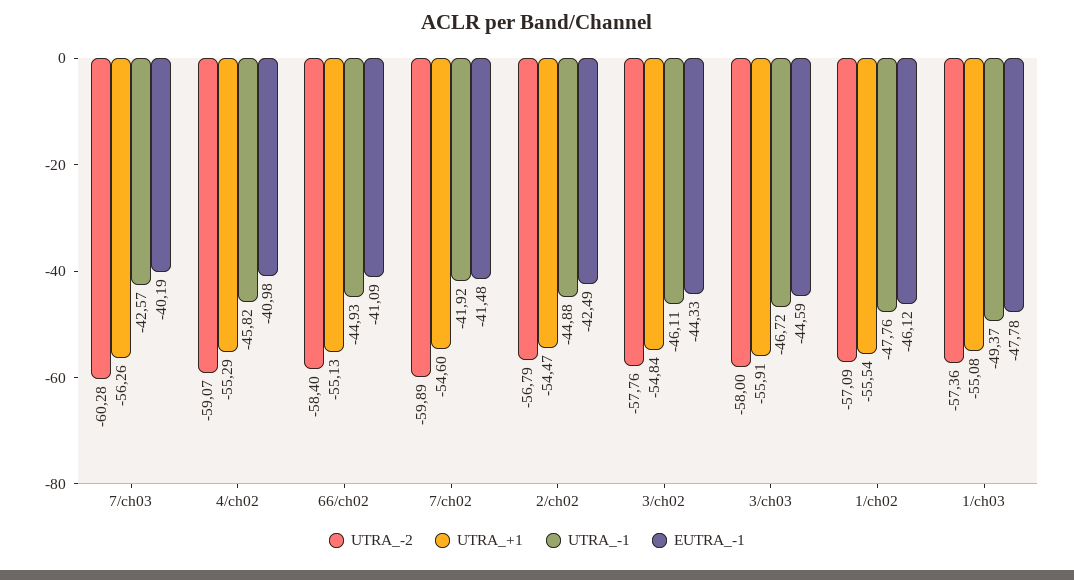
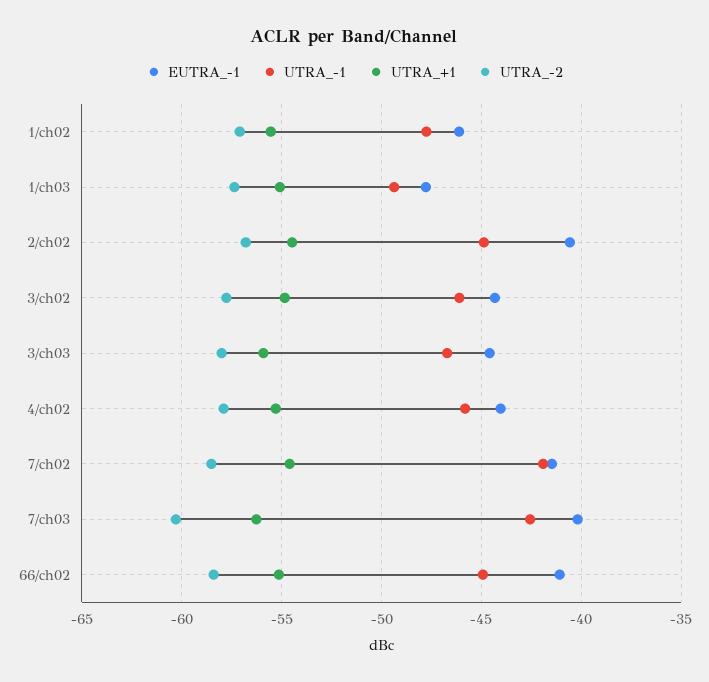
UTRA_-2, 4/ch02: -59.07 -> -58
EUTRA_-1, 4/ch02: -40.98 -> -44
UTRA_-2, 7/ch02: -59.89 -> -58.5
EUTRA_-1, 2/ch02: -42.49 -> -40.5

